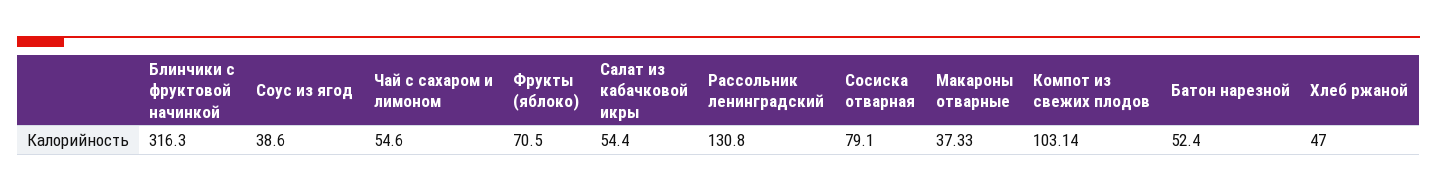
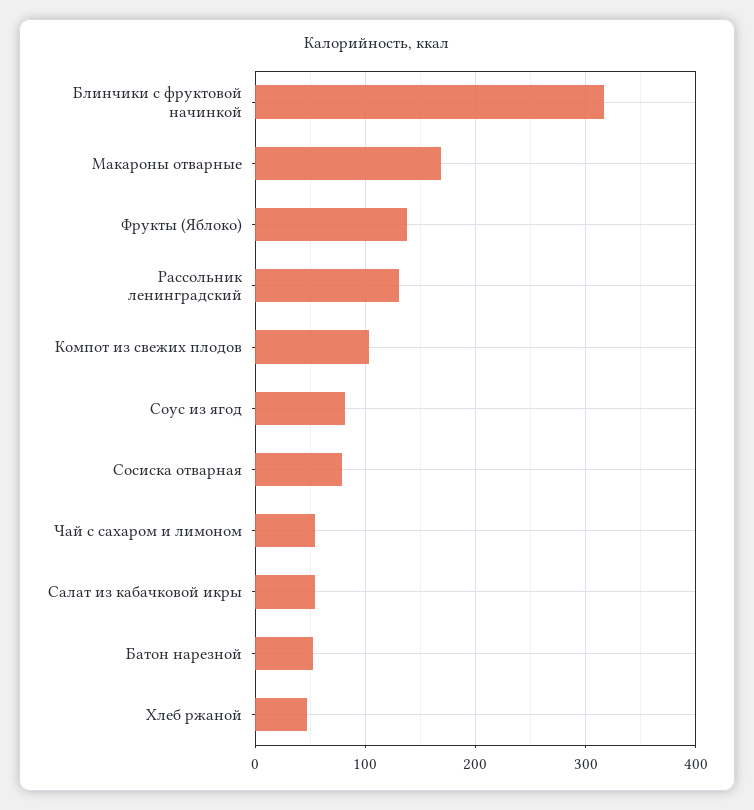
Соус из ягод: 38.6 -> 80
Фрукты (яблоко): 70.5 -> 140
Макароны отварные: 37.33 -> 170

